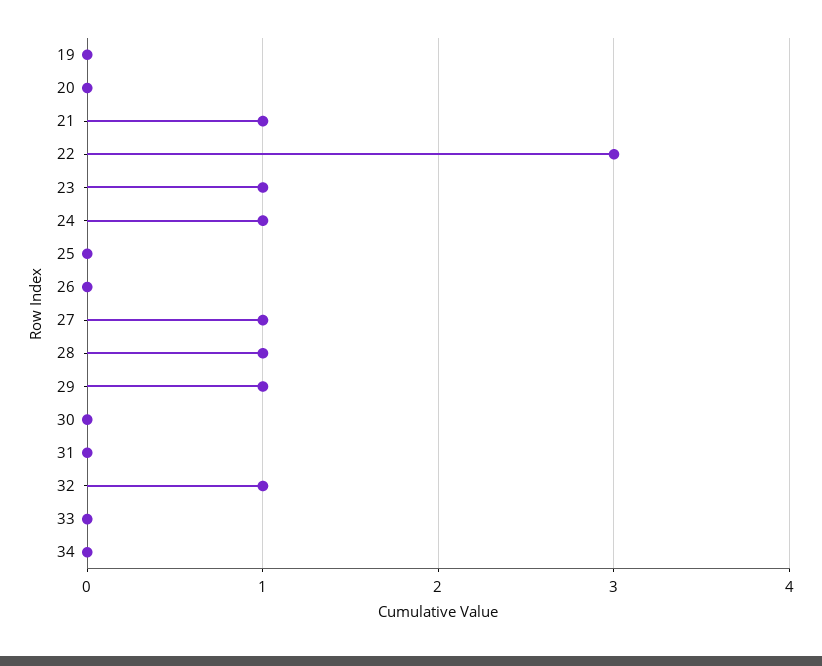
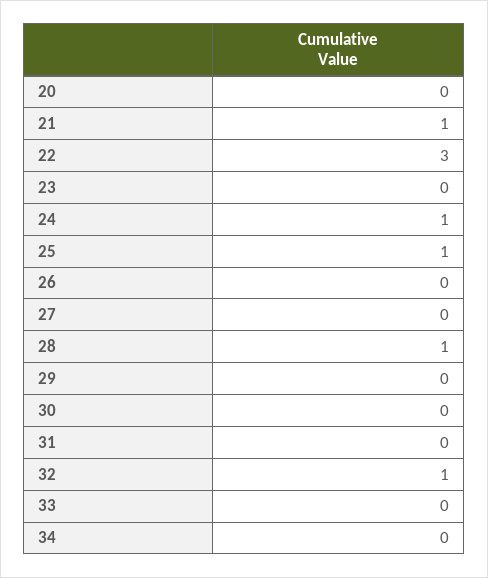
19: 0 -> none
23: 1 -> 0
25: 0 -> 1
27: 1 -> 0
29: 1 -> 0

